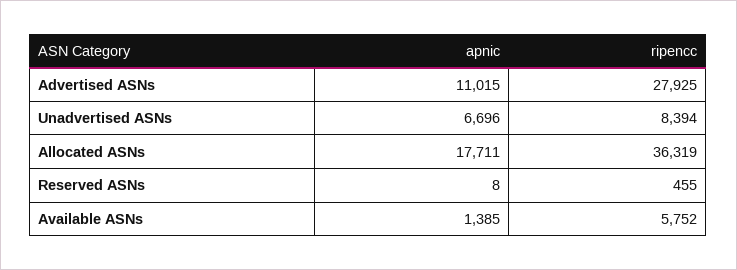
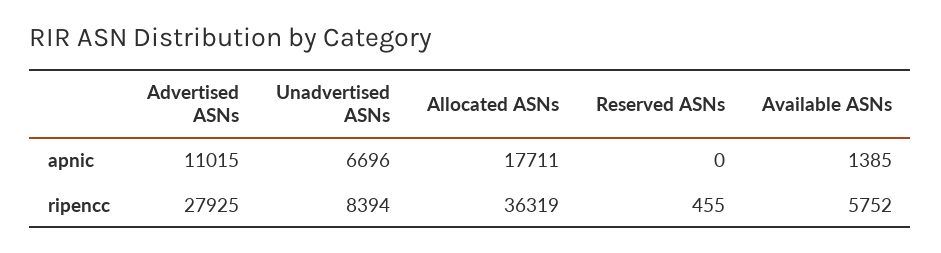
apnic, Reserved ASNs: 8 -> 0

